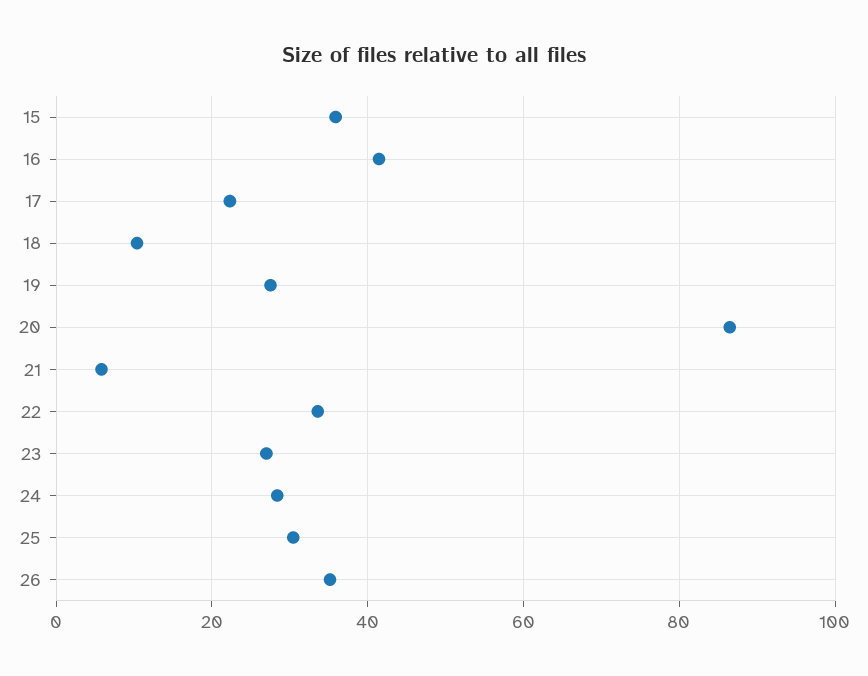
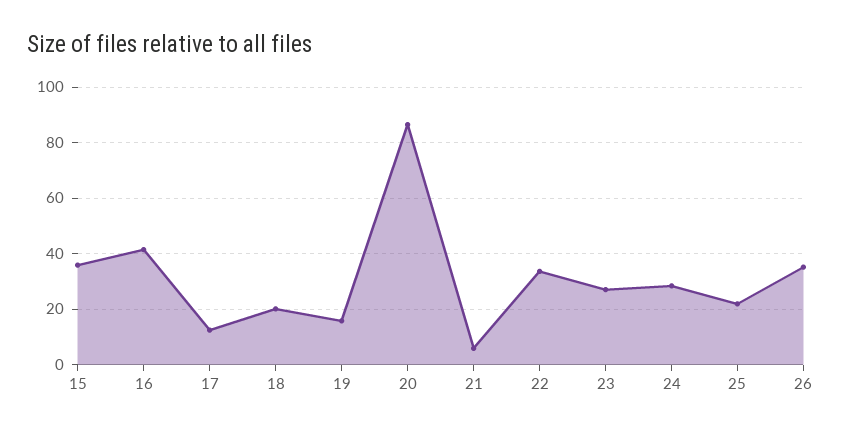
17: 22 -> 12.5
18: 10 -> 20
19: 28 -> 15
25: 30 -> 22.5

